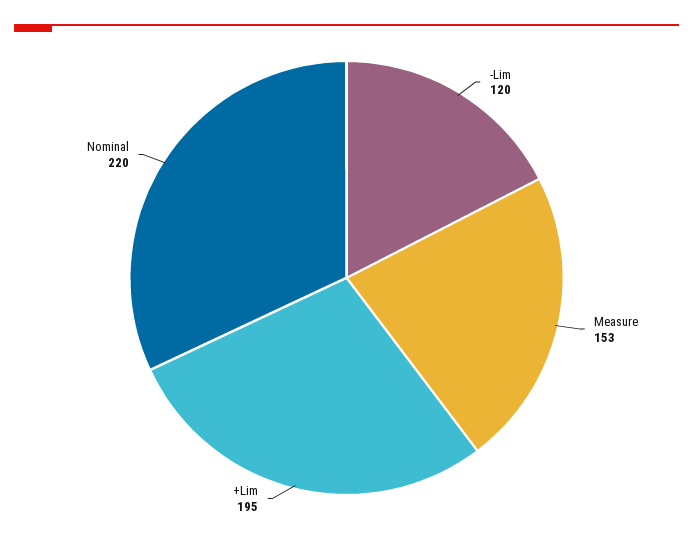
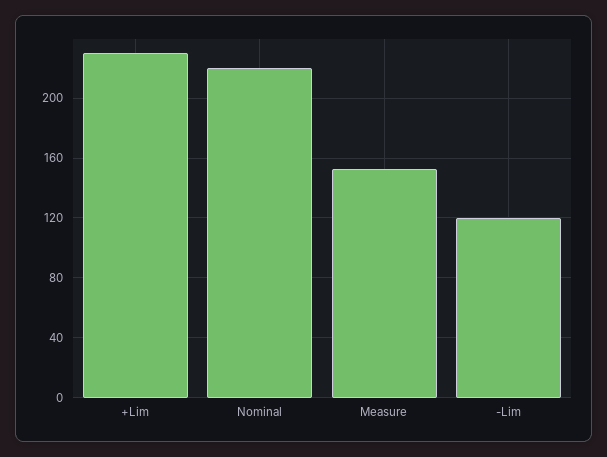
+Lim: 195 -> 230

